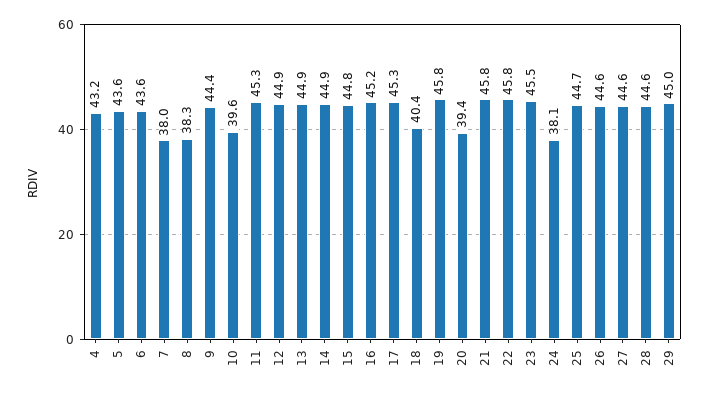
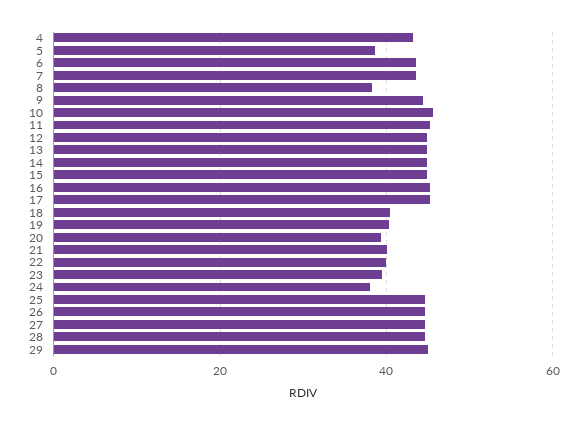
5: 43.6 -> 38
7: 38 -> 44
10: 39.6 -> 46
19: 45.8 -> 40
21: 45.8 -> 40
22: 45.8 -> 40
23: 45.5 -> 40

